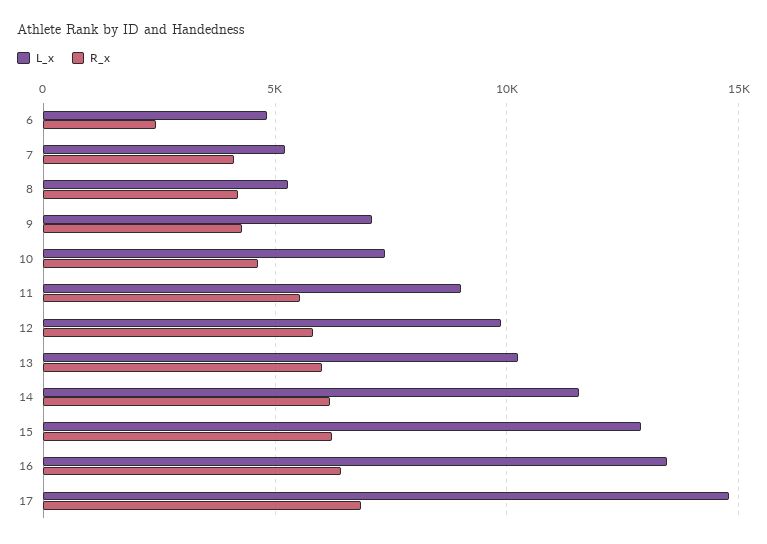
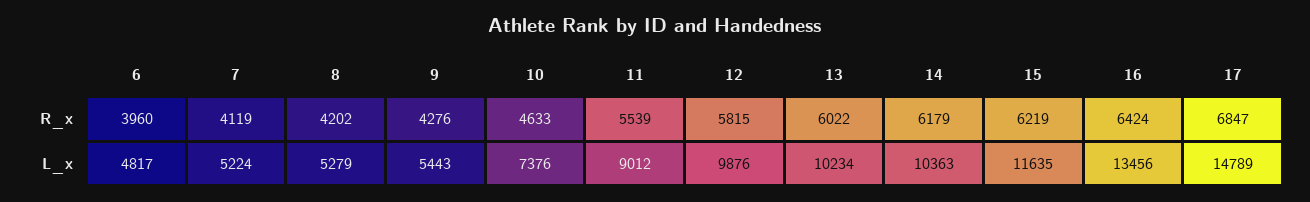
R_x, 6: 2500 -> 3960
L_x, 9: 7000 -> 5443
L_x, 14: 11500 -> 10363
L_x, 15: 13000 -> 11635

